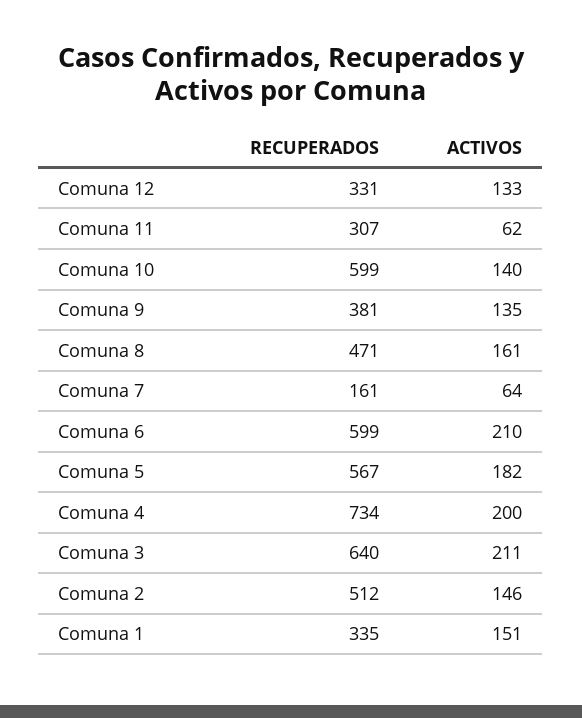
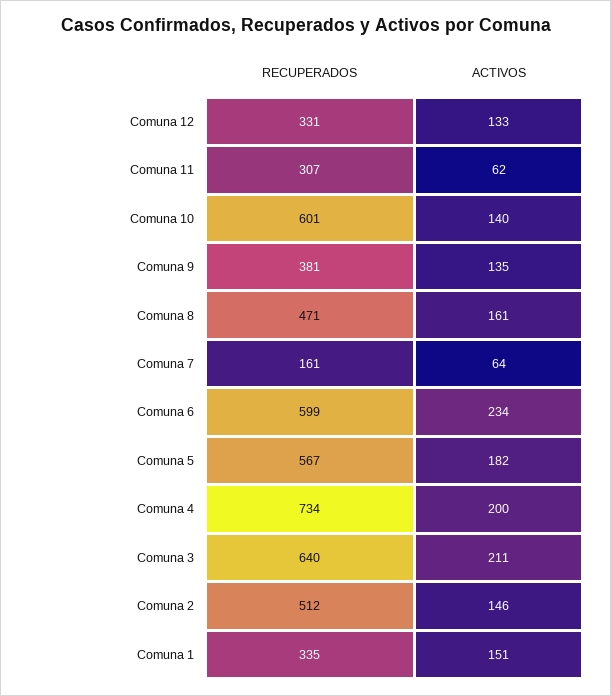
RECUPERADOS, Comuna 10: 599 -> 601
ACTIVOS, Comuna 6: 210 -> 234

